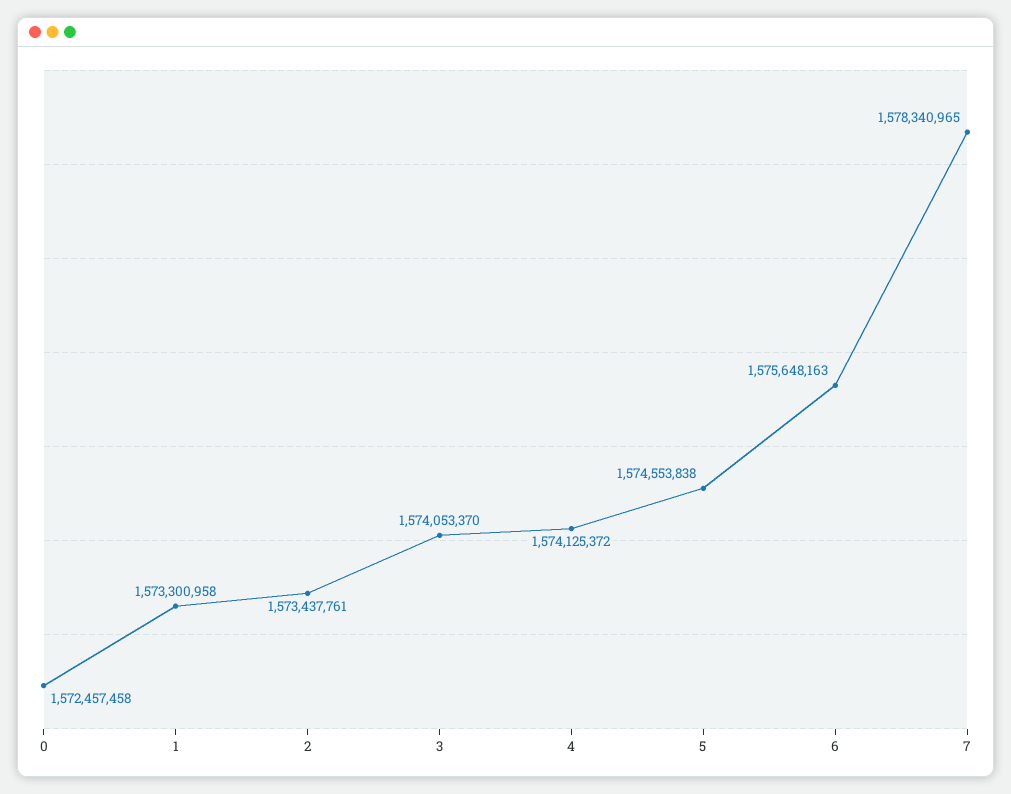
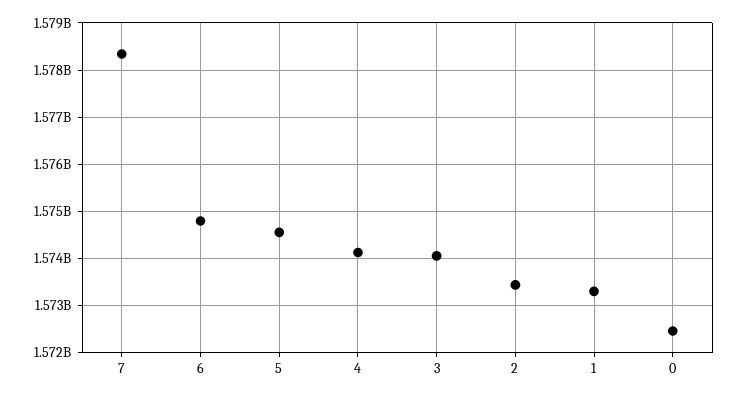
6: 1575648163 -> 1574800000

